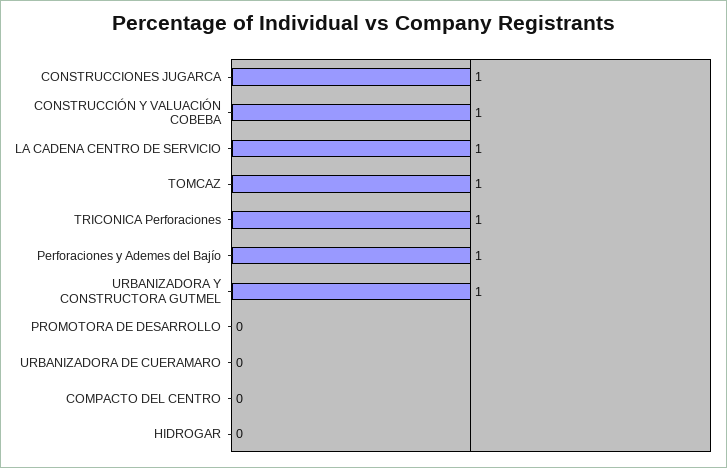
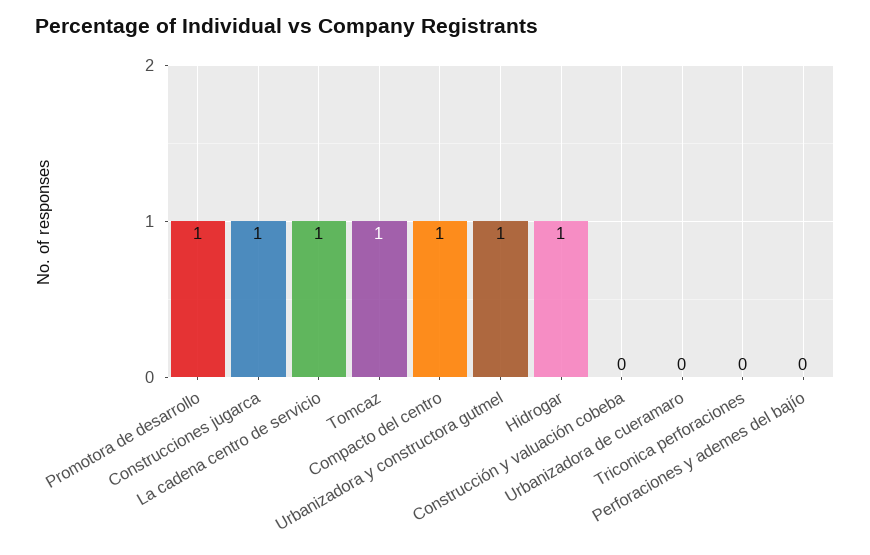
CONSTRUCCIÓN Y VALUACIÓN COBEBA: 1 -> 0
TRICONICA Perforaciones: 1 -> 0
Perforaciones y Ademes del Bajío: 1 -> 0
PROMOTORA DE DESARROLLO: 0 -> 1
COMPACTO DEL CENTRO: 0 -> 1
HIDROGAR: 0 -> 1

